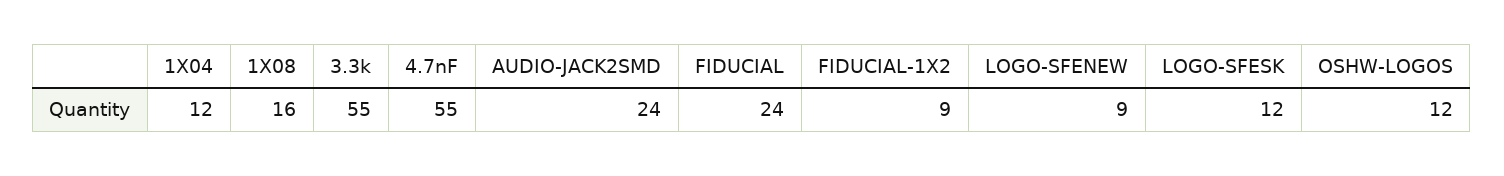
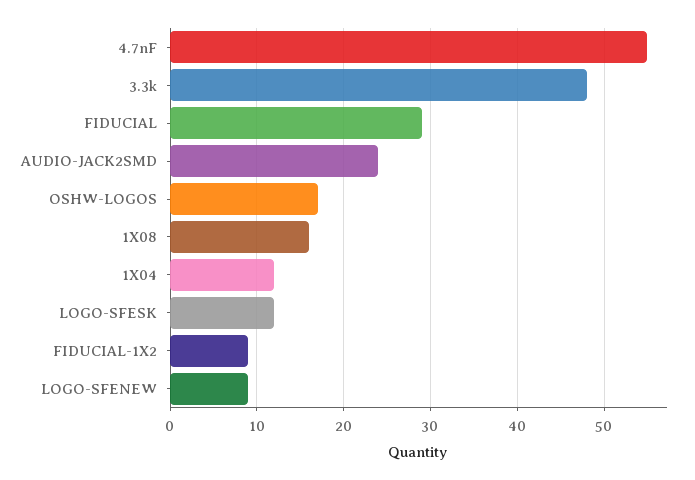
3.3k: 55 -> 48
FIDUCIAL: 24 -> 29
OSHW-LOGOS: 12 -> 17

